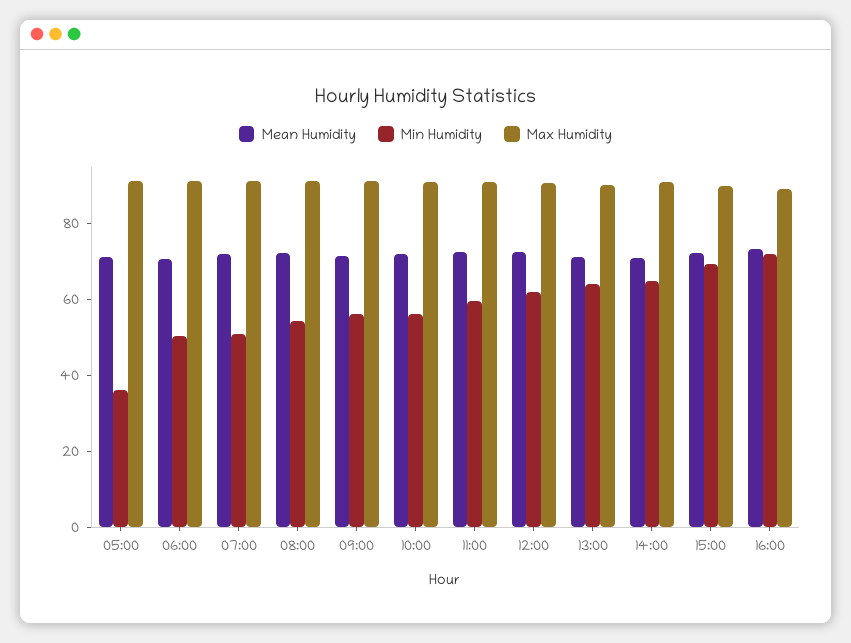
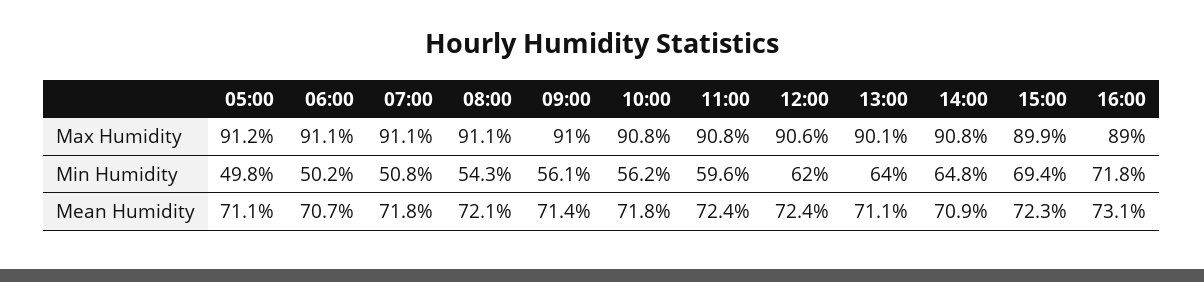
Min Humidity, 05:00: 35 -> 49.8

